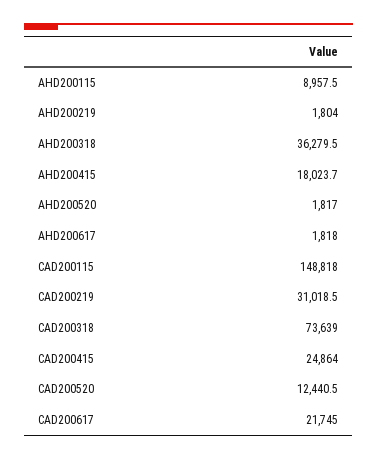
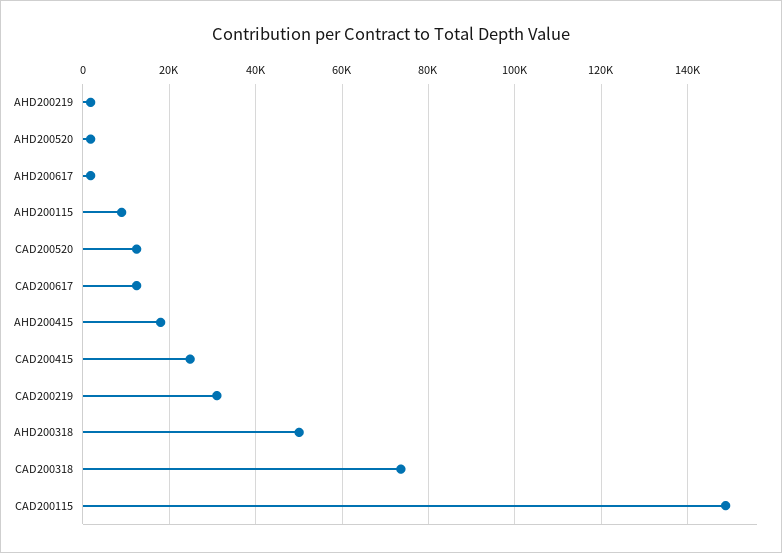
AHD200318: 36279.5 -> 50000
CAD200617: 21745 -> 12000

